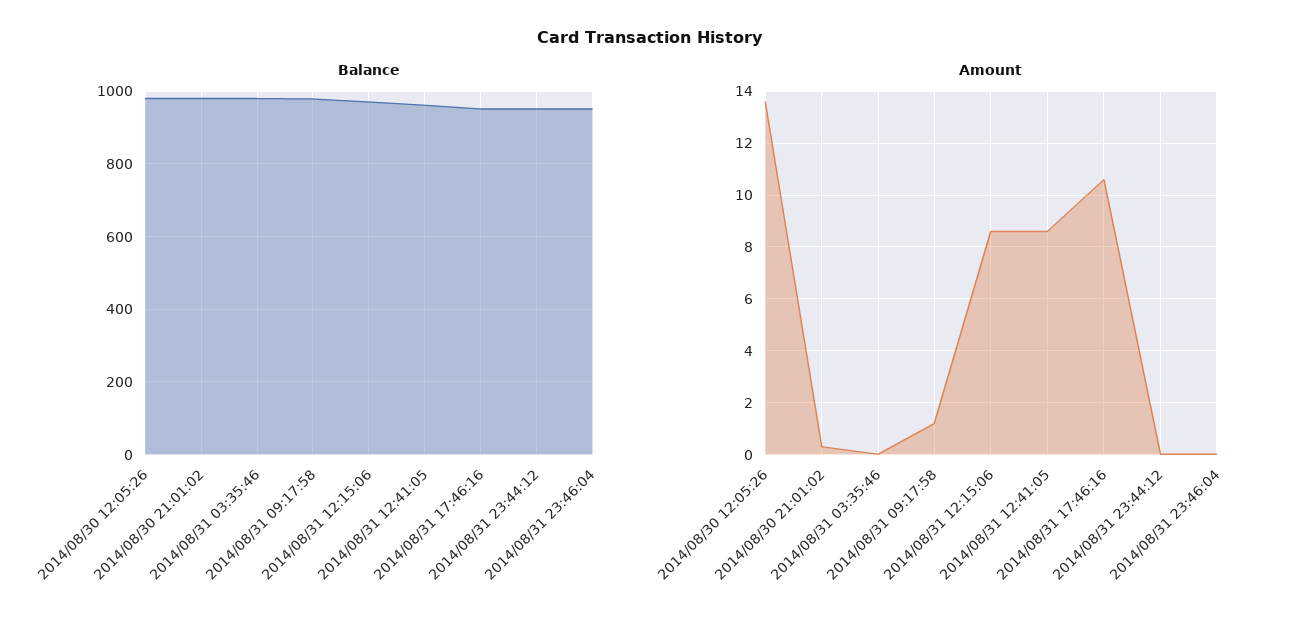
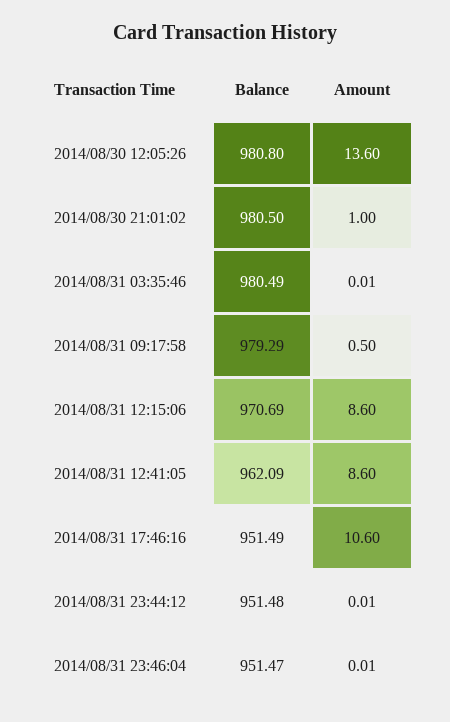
Amount, 2014/08/30 21:01:02: 0.25 -> 1
Amount, 2014/08/31 09:17:58: 1.25 -> 0.5

